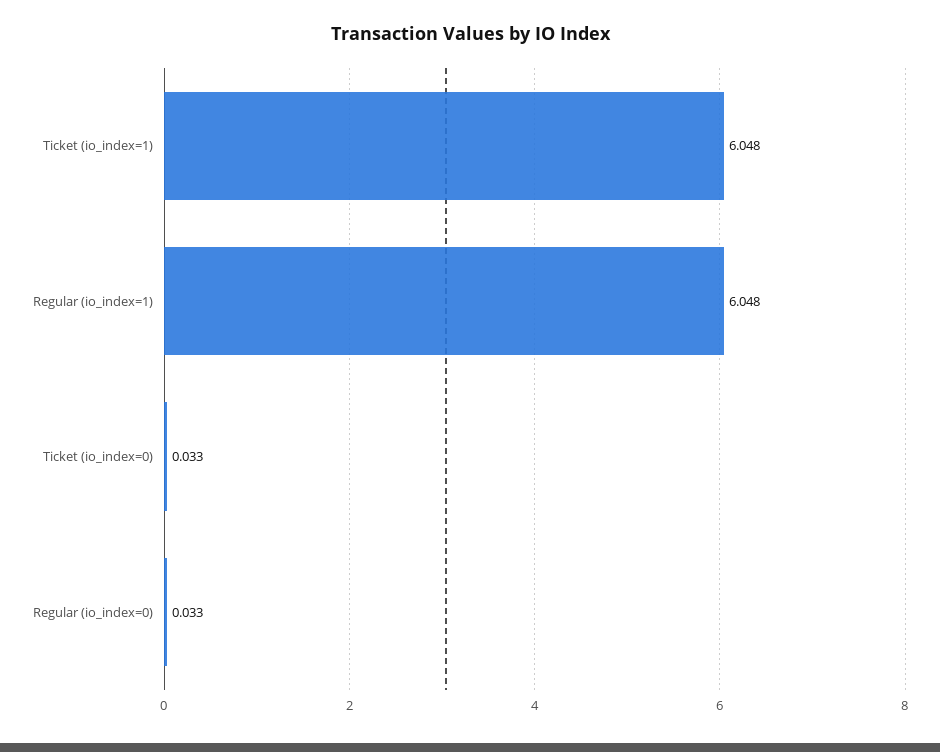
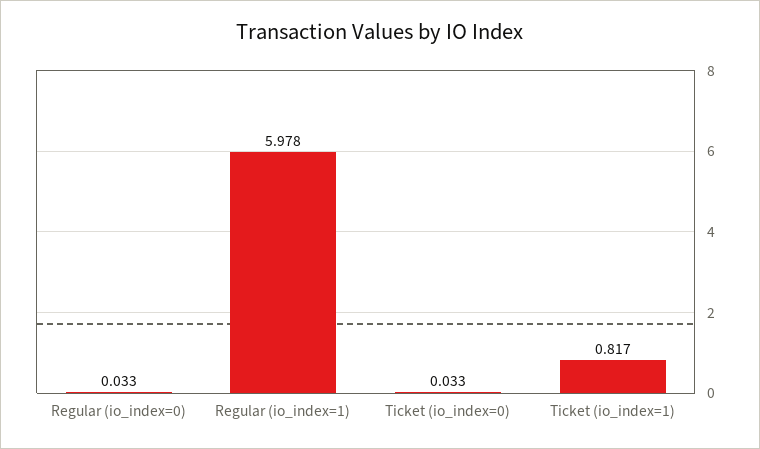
Ticket (io_index=1): 6.048 -> 0.817
Regular (io_index=1): 6.048 -> 5.978

